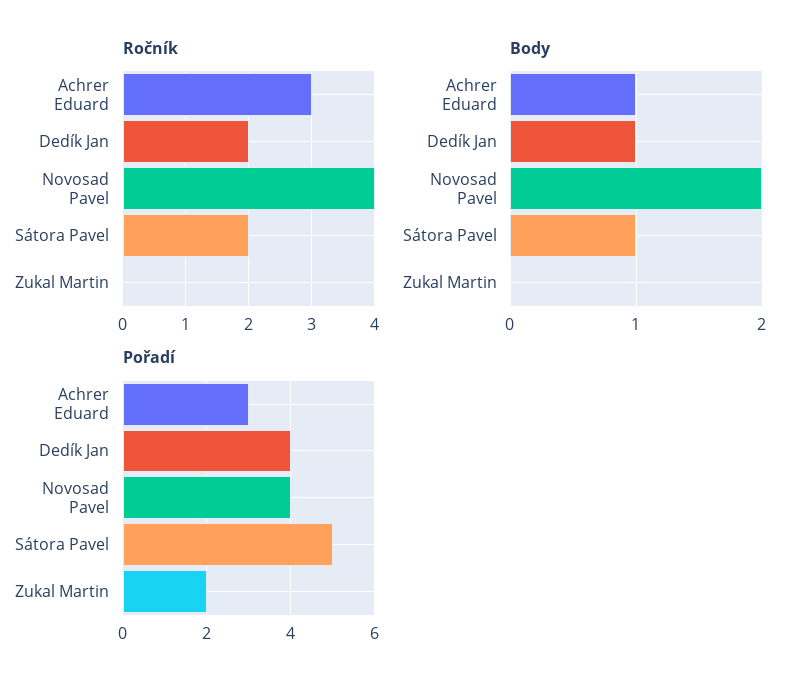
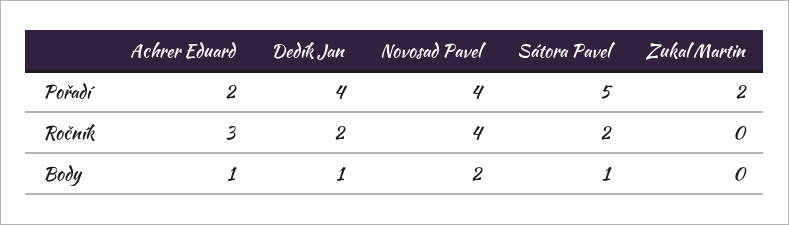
Pořadí, Achrer Eduard: 3 -> 2

